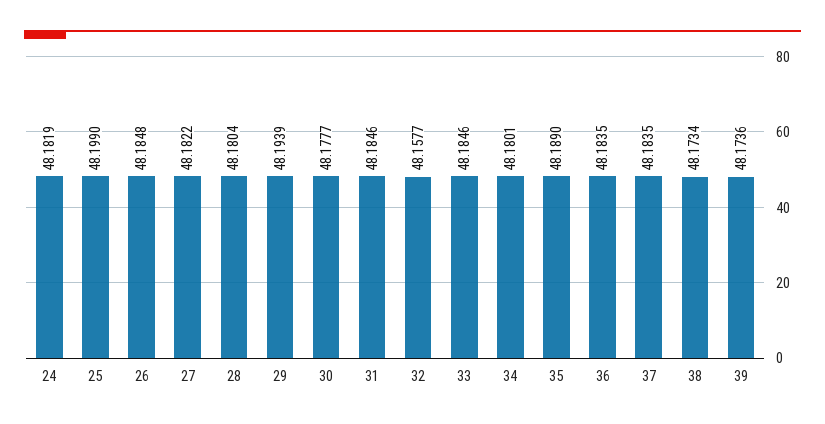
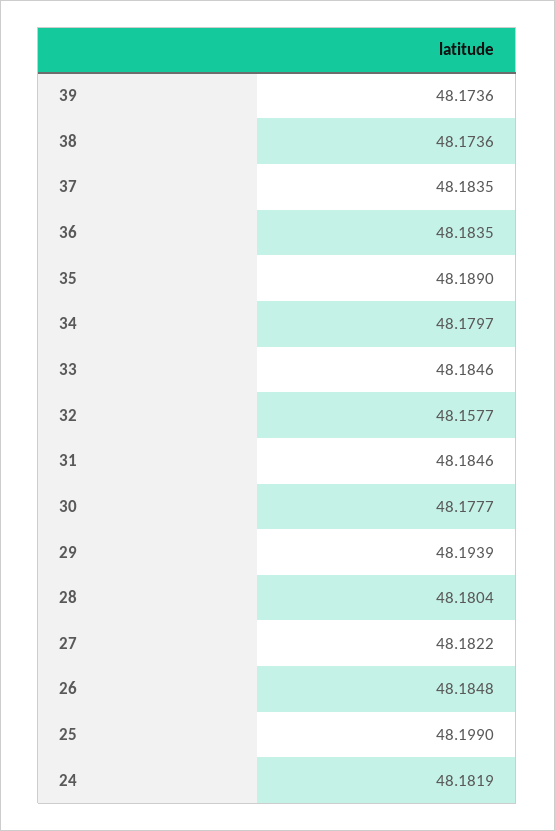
34: 48.1801 -> 48.1797
38: 48.1734 -> 48.1736

